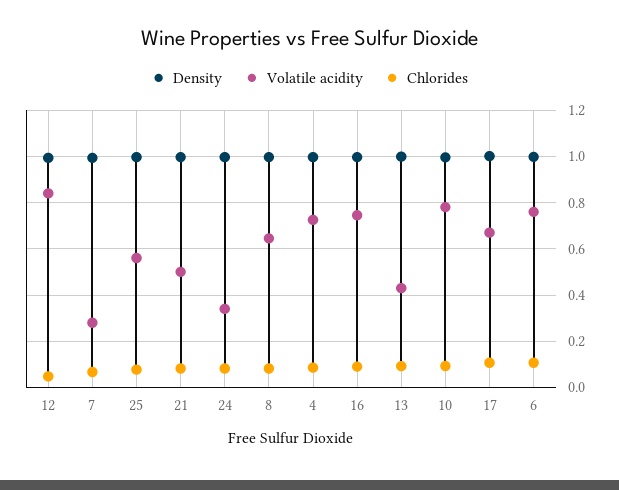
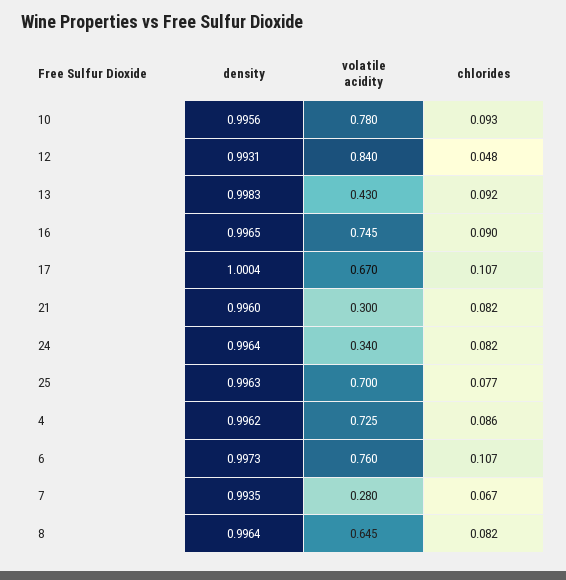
Volatile acidity, 25: 0.55 -> 0.7
Volatile acidity, 21: 0.5 -> 0.3

